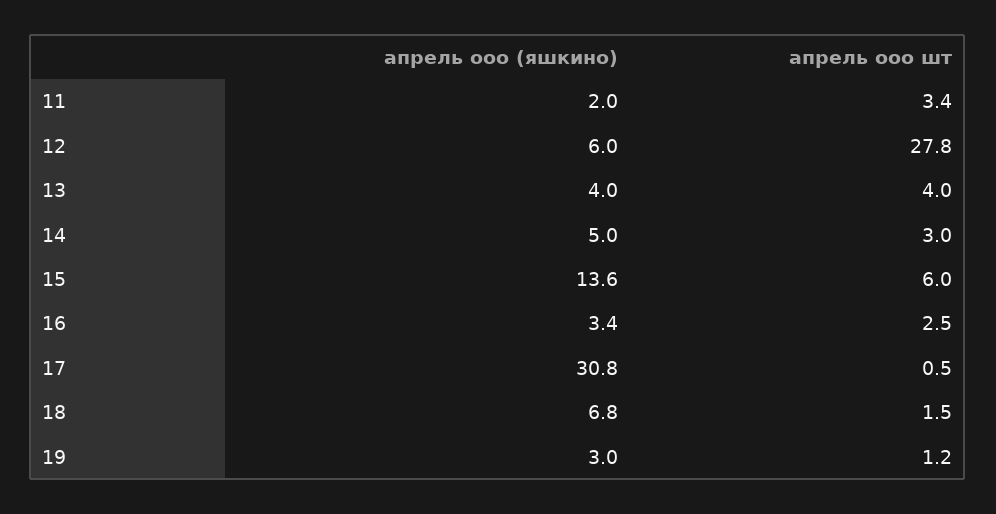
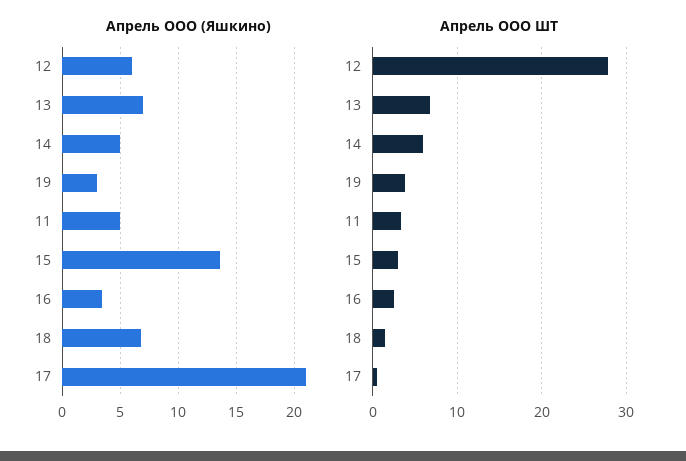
апрель ооо (яшкино), 11: 2 -> 5
апрель ооо (яшкино), 13: 4 -> 7
апрель ооо шт, 13: 4 -> 7
апрель ооо шт, 14: 3 -> 6
апрель ооо шт, 15: 6 -> 3
апрель ооо (яшкино), 17: 30.8 -> 21
апрель ооо шт, 19: 1.2 -> 4

